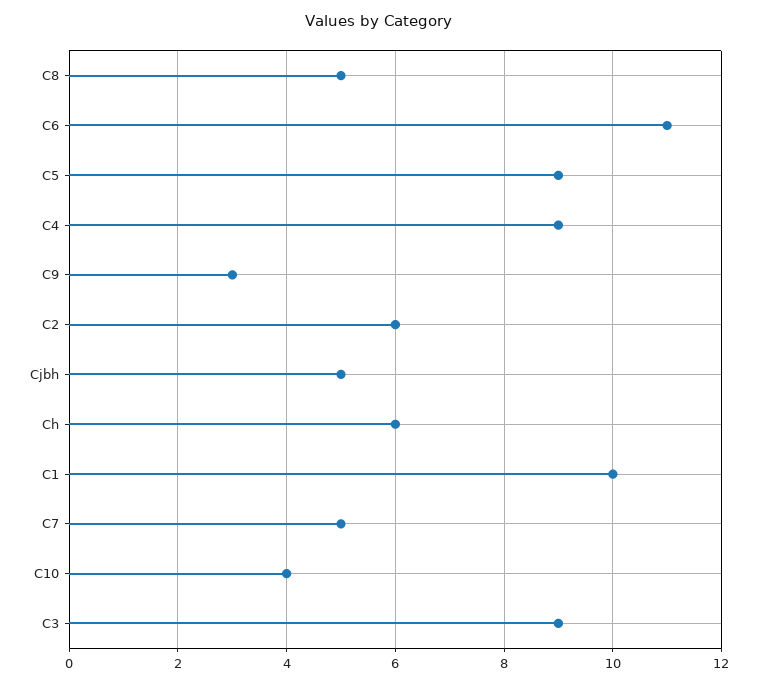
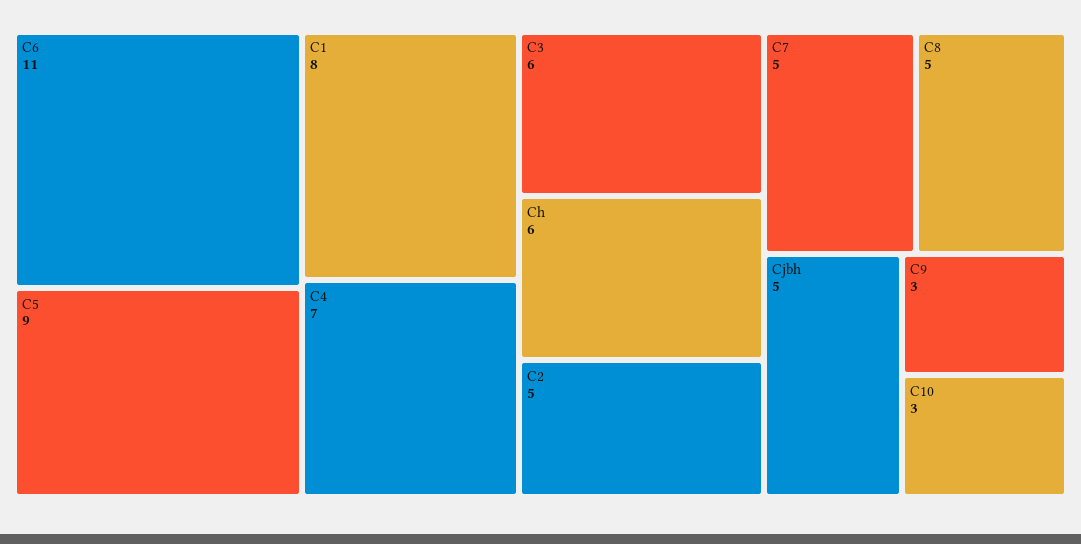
C4: 9 -> 7
C2: 6 -> 5
C1: 10 -> 8
C10: 4 -> 3
C3: 9 -> 6

